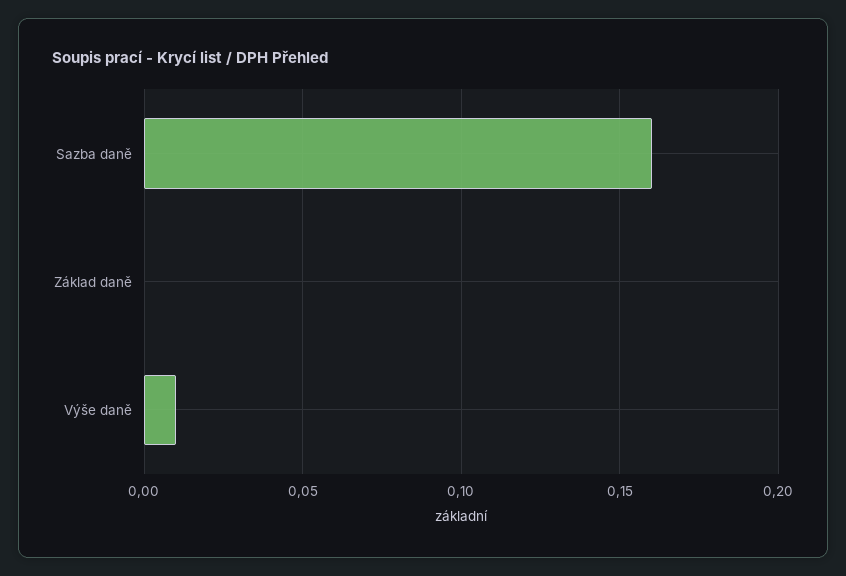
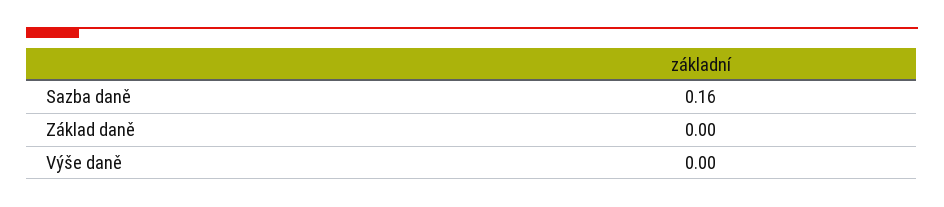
Výše daně: 0.01 -> 0

